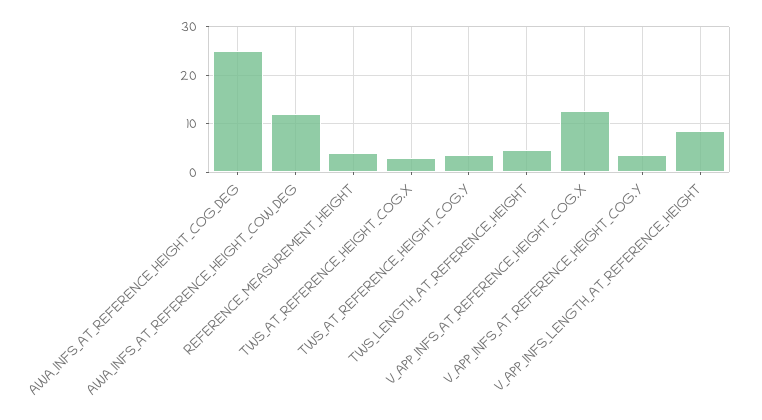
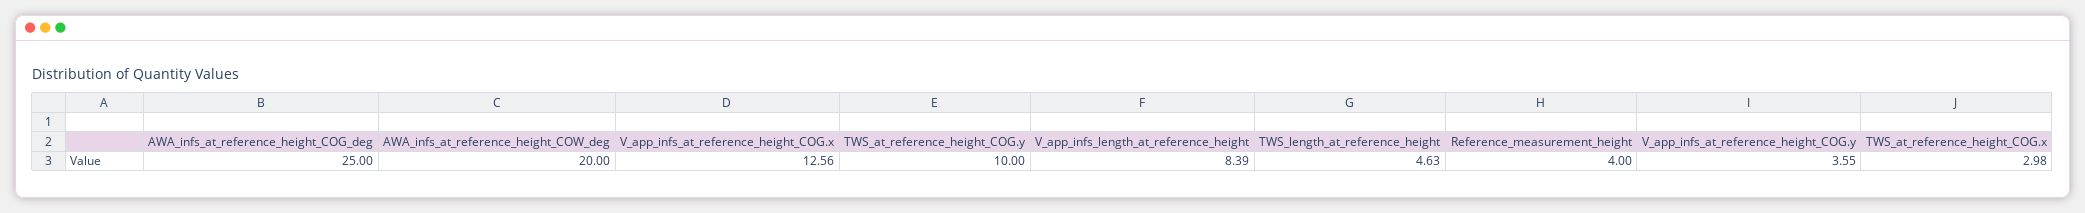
AWA_INFS_AT_REFERENCE_HEIGHT_COW_DEG: 12 -> 20
TWS_AT_REFERENCE_HEIGHT_COG.Y: 4 -> 10

